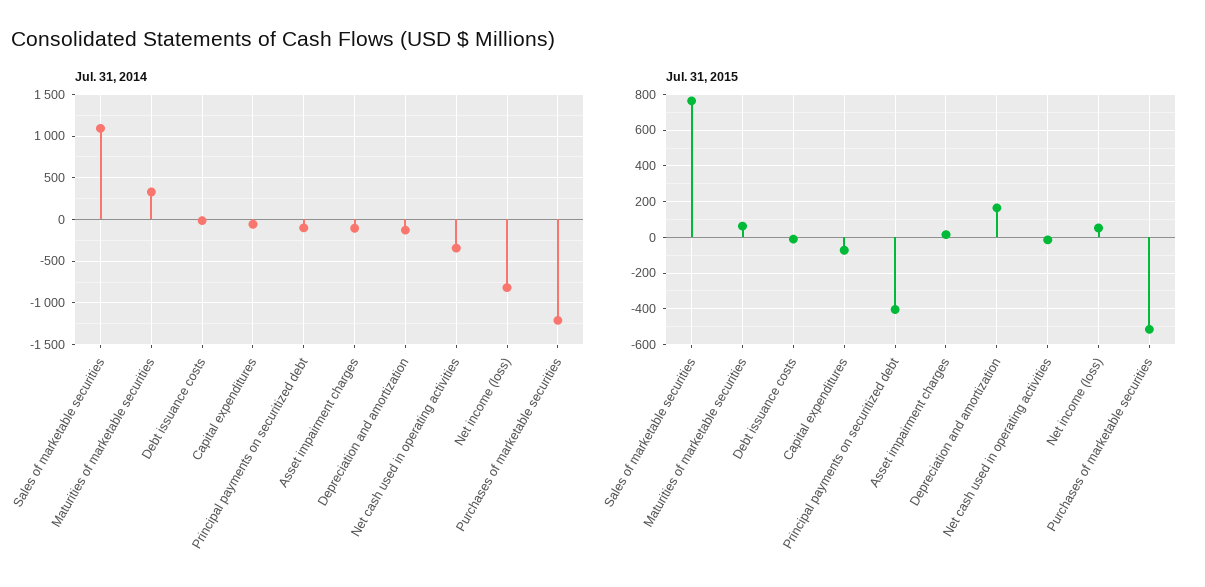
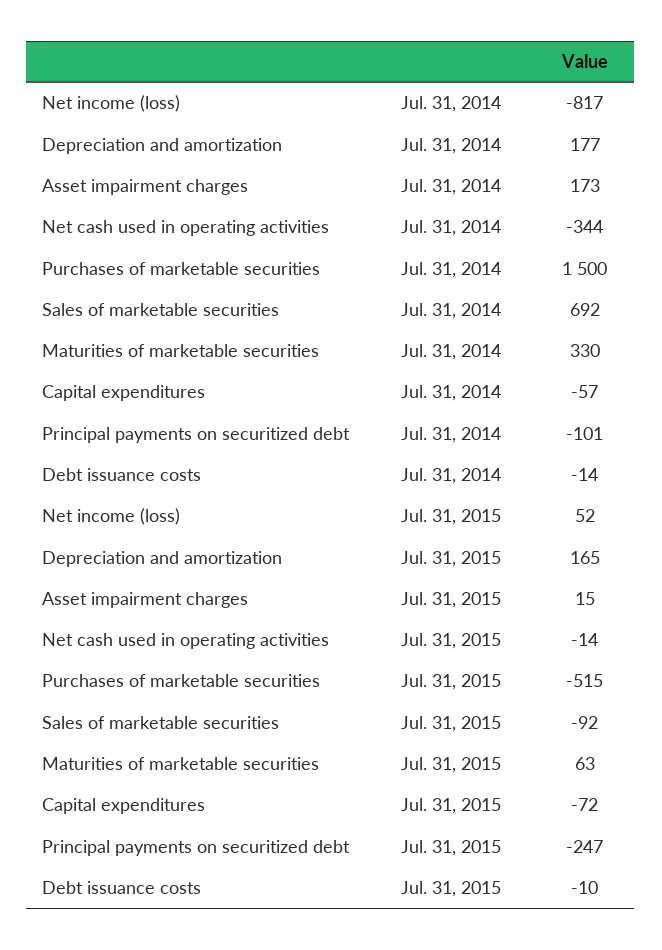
Jul. 31, 2014, Sales of marketable securities: 1100 -> 692
Jul. 31, 2014, Asset impairment charges: -100 -> 173
Jul. 31, 2014, Depreciation and amortization: -100 -> 177
Jul. 31, 2014, Purchases of marketable securities: -1200 -> 1500
Jul. 31, 2015, Sales of marketable securities: 750 -> -92
Jul. 31, 2015, Principal payments on securitized debt: -400 -> -247

